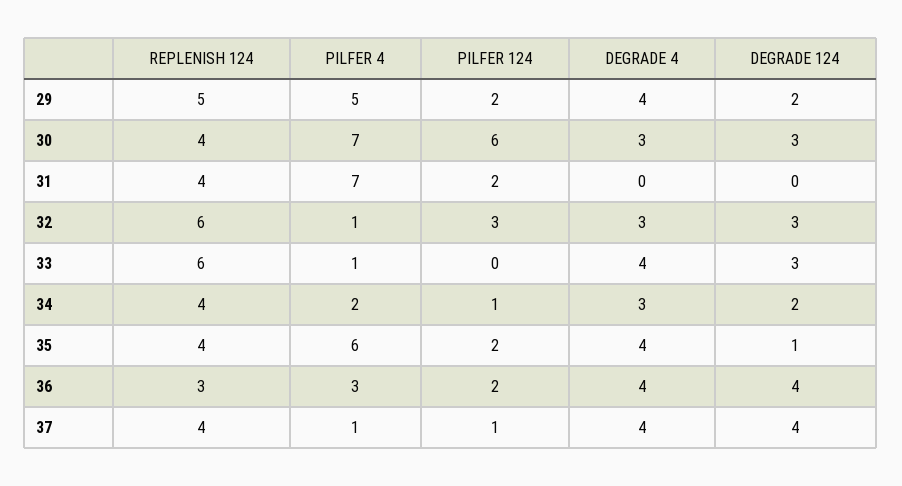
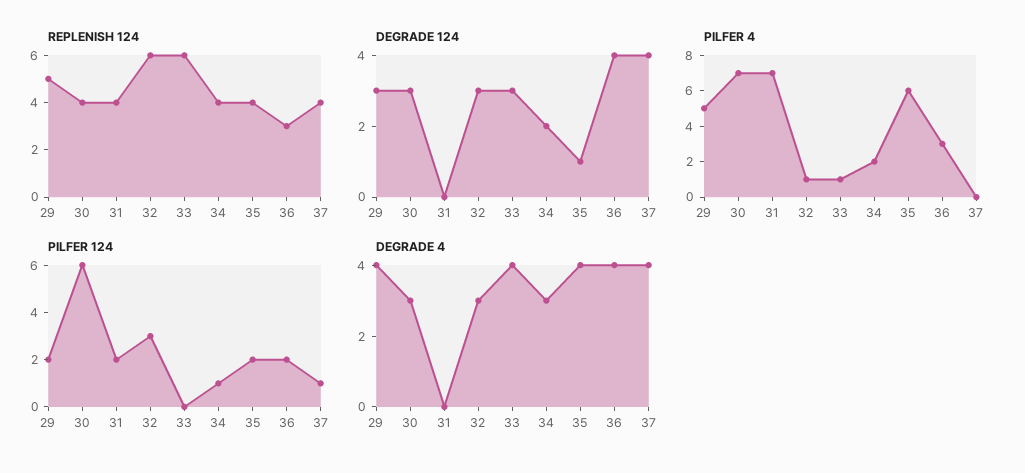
DEGRADE 124, 29: 2 -> 3
PILFER 4, 37: 1 -> 0

